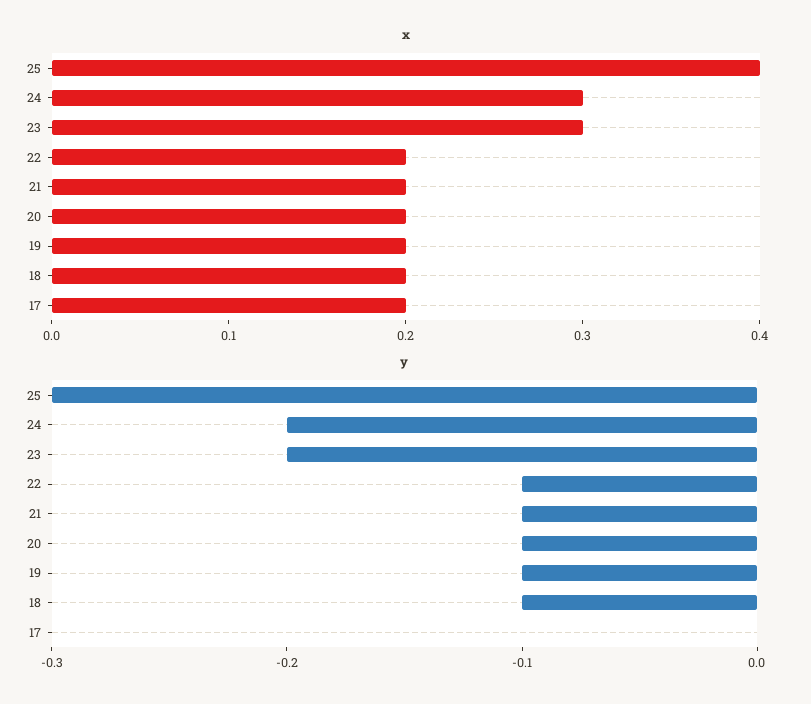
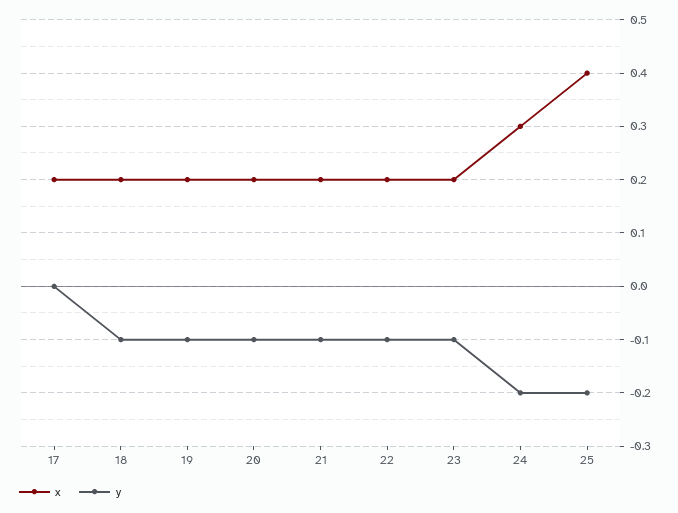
x, 23: 0.3 -> 0.2
y, 25: -0.3 -> -0.2
y, 23: -0.2 -> -0.1

